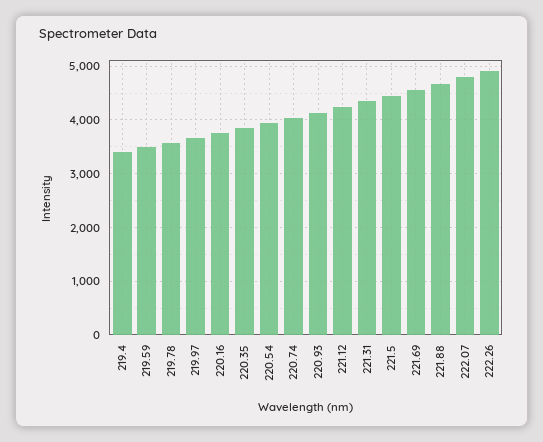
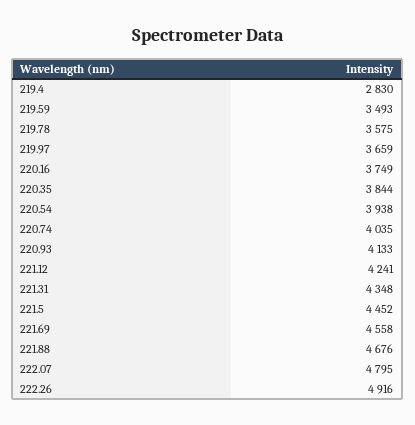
219.4: 3400 -> 2830

